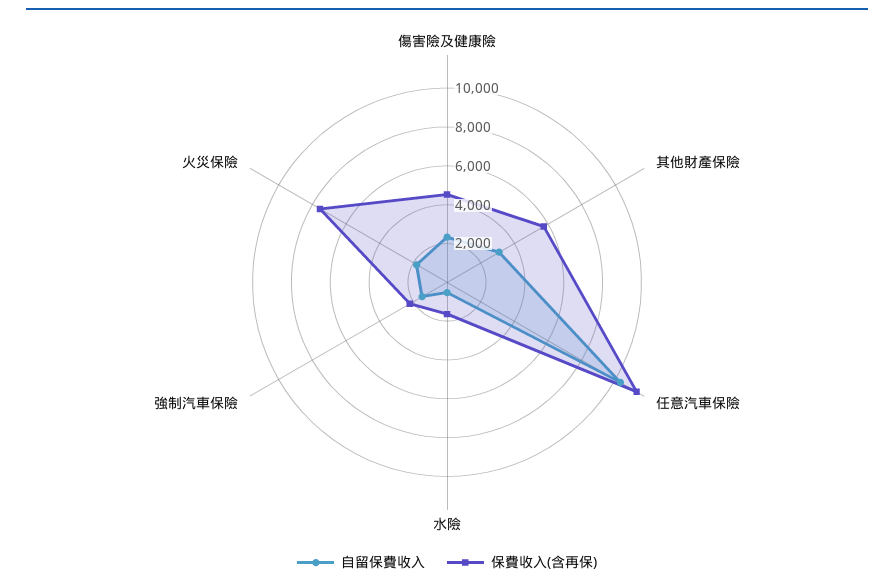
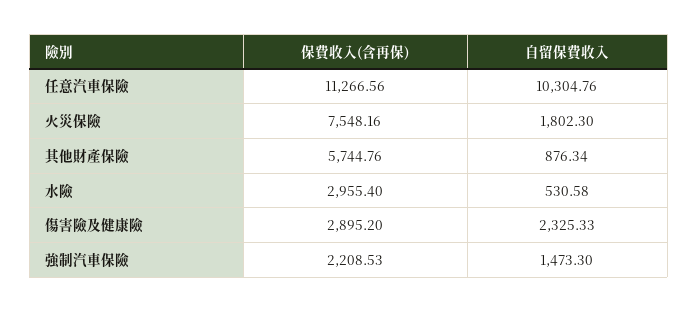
保費收入(含再保), 傷害險及健康險: 4500 -> 2895.2
自留保費收入, 其他財產保險: 3000 -> 876.34
保費收入(含再保), 水險: 1500 -> 2955.4

